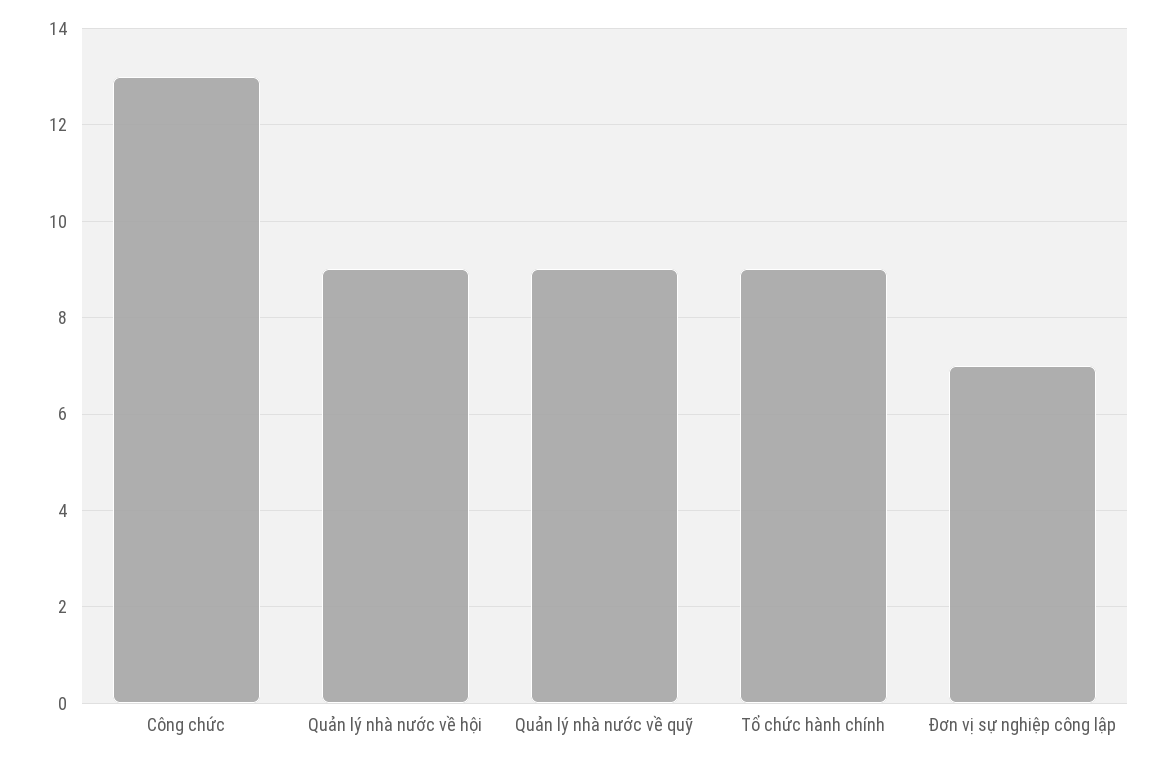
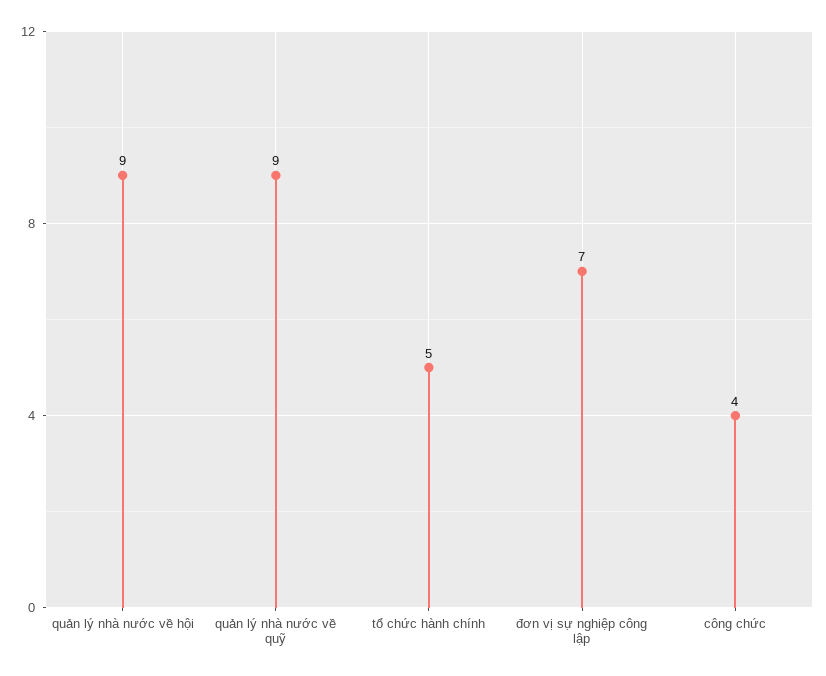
Công chức: 13 -> 4
Tổ chức hành chính: 9 -> 5

